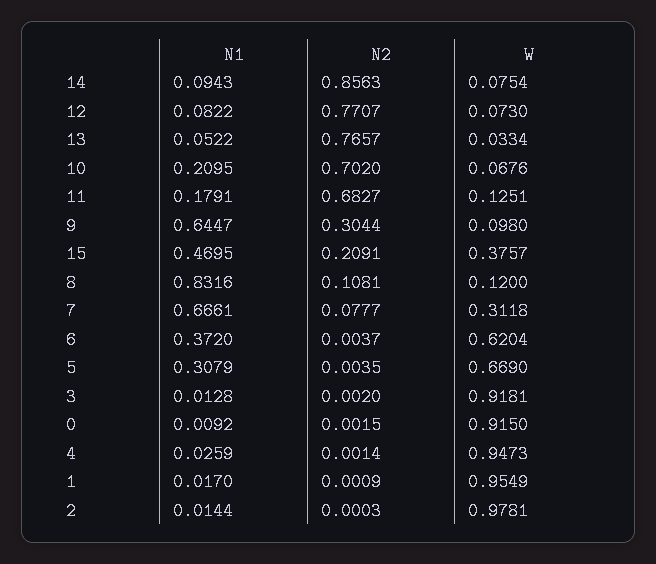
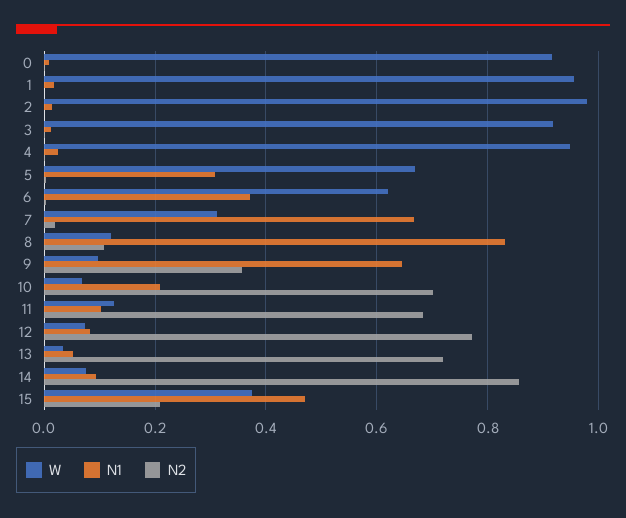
N2, 13: 0.7657 -> 0.72
N1, 11: 0.1791 -> 0.1
N2, 9: 0.3044 -> 0.36
N2, 7: 0.0777 -> 0.02

